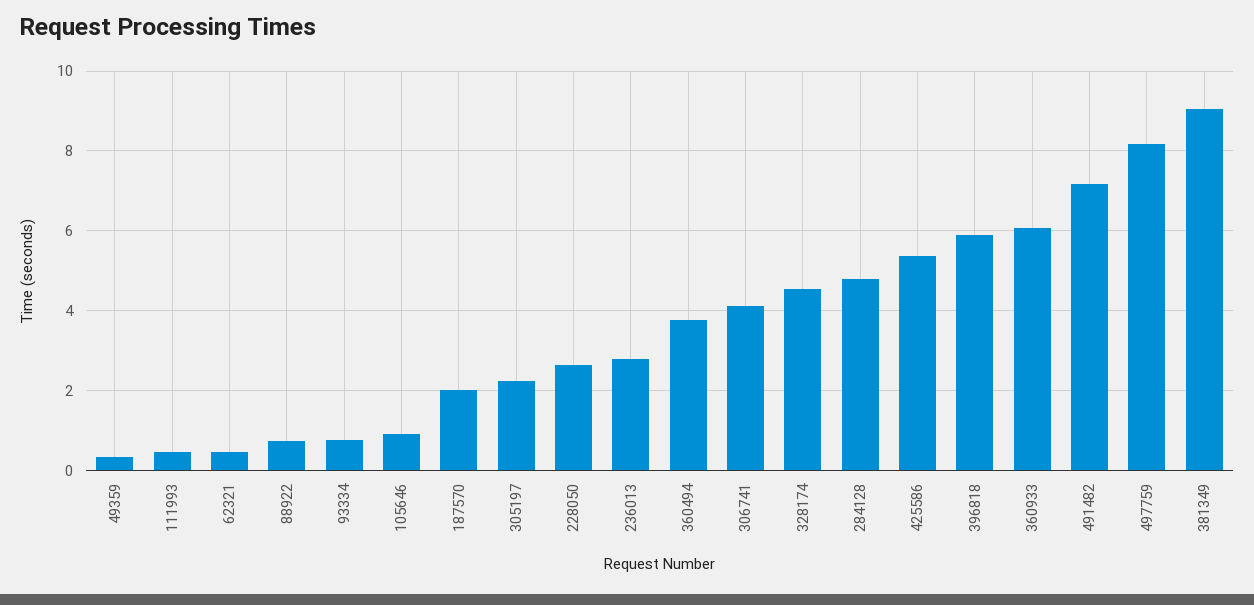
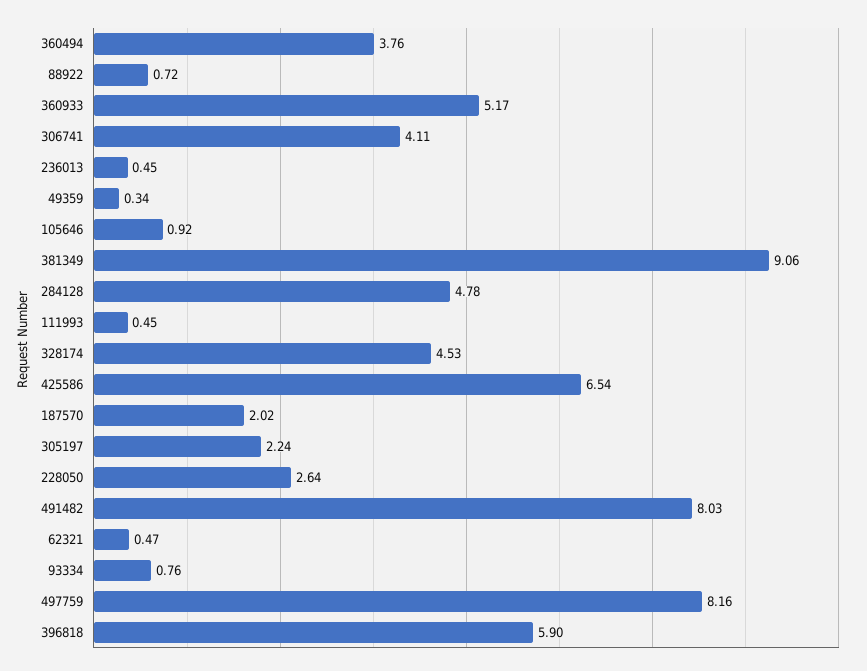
236013: 2.8 -> 0.45
425586: 5.4 -> 6.54
360933: 6 -> 5.17
491482: 7.2 -> 8.03

